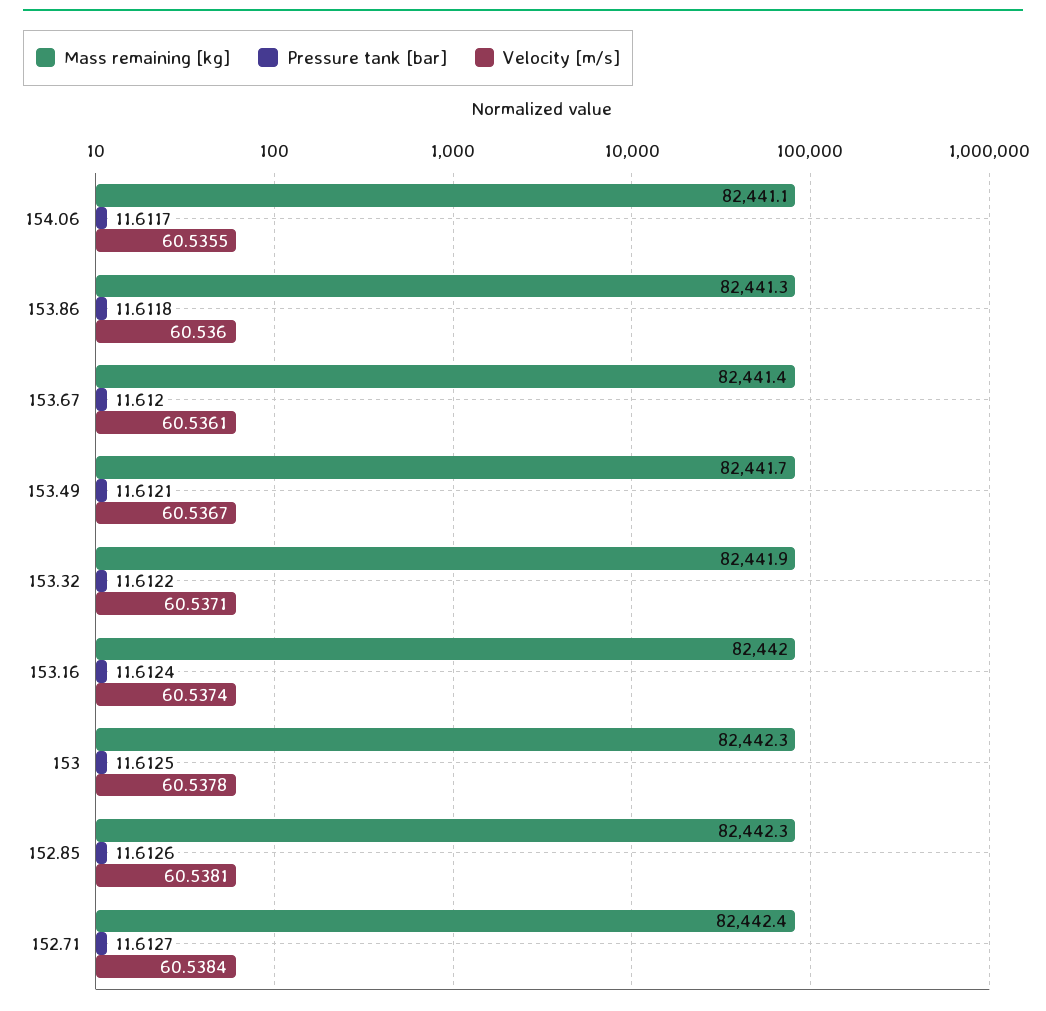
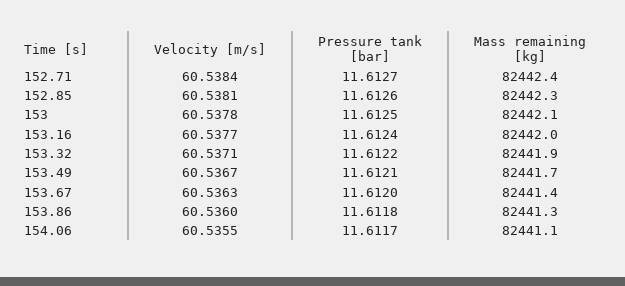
Velocity [m/s], 153.67: 60.5361 -> 60.5363
Velocity [m/s], 153.16: 60.5374 -> 60.5377
Mass remaining [kg], 153: 82442.3 -> 82442.1

